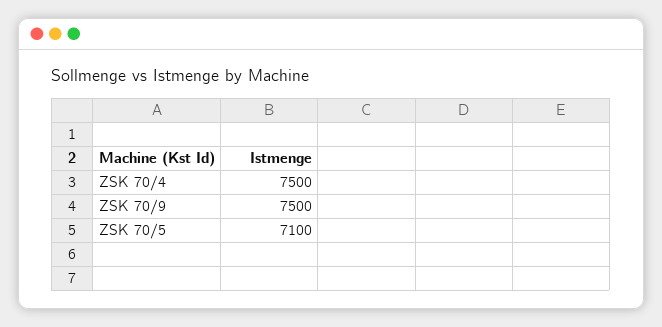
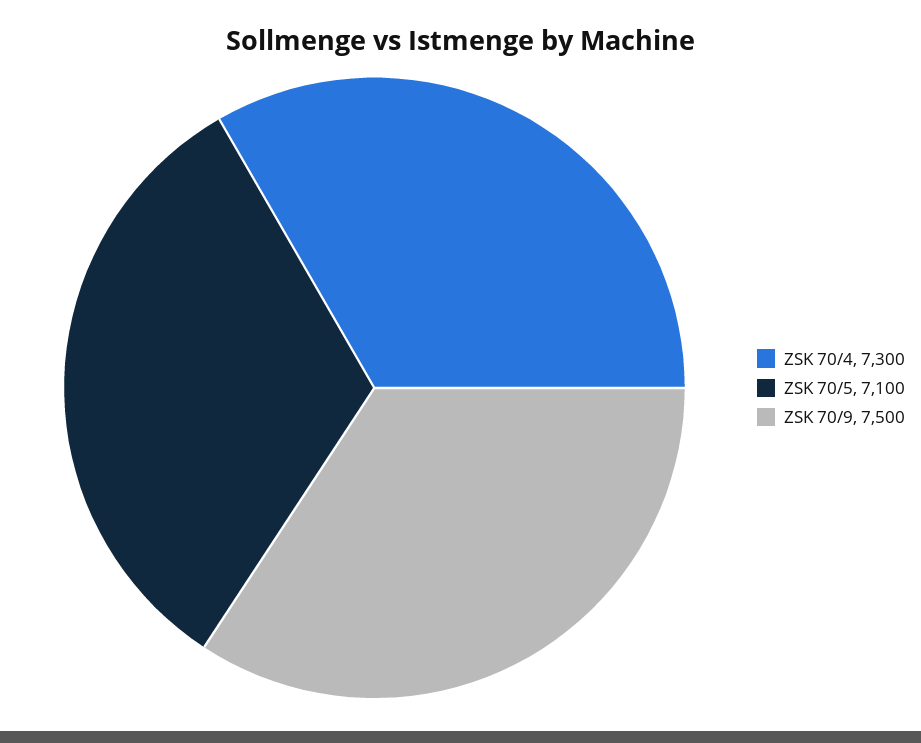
ZSK 70/4: 7500 -> 7300

